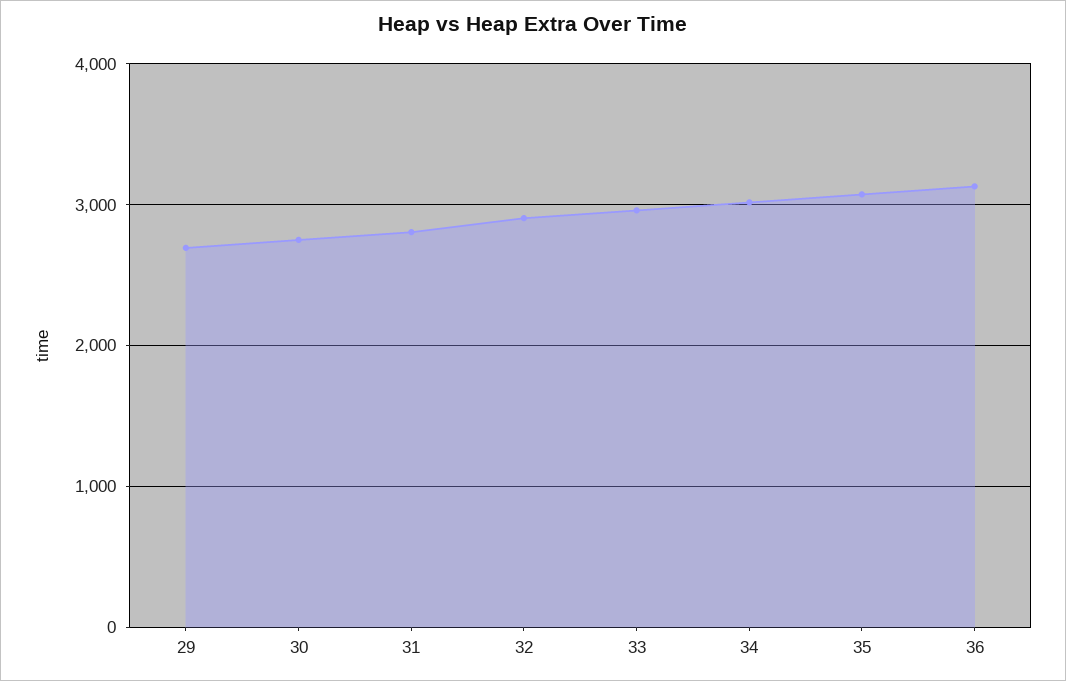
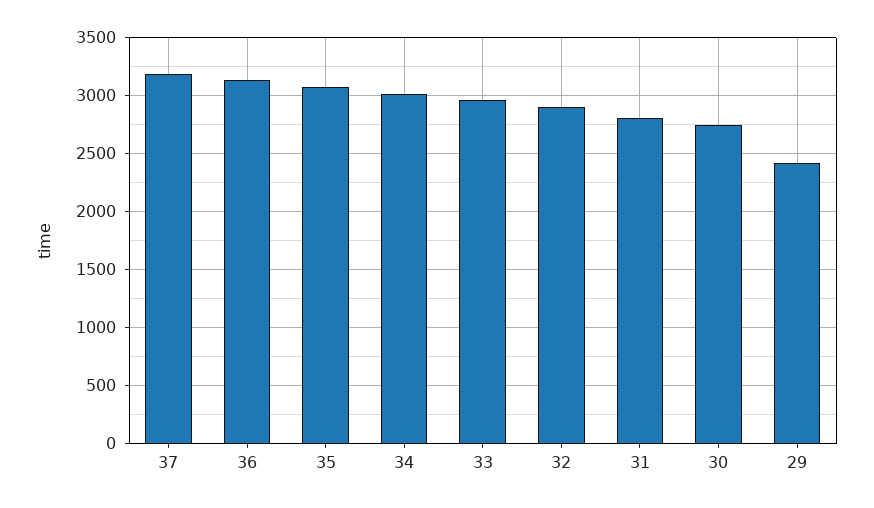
29: 2700 -> 2400
37: none -> 3200

